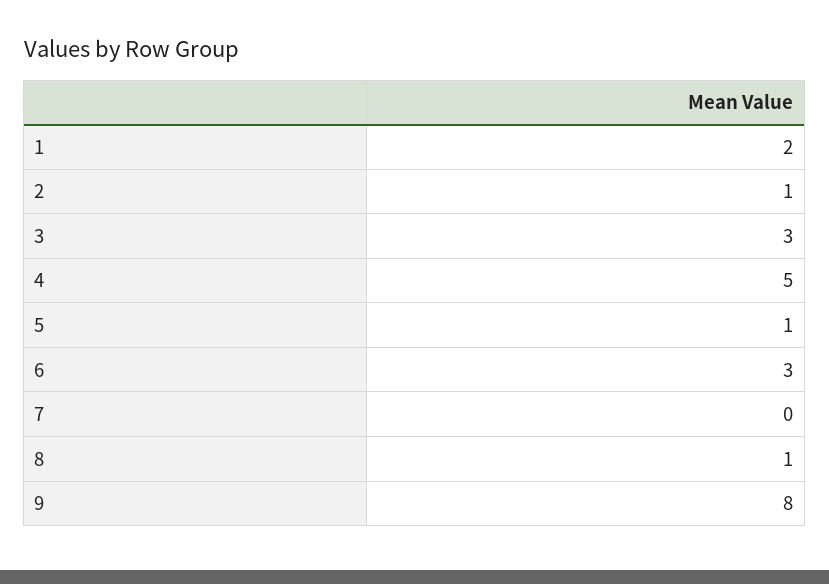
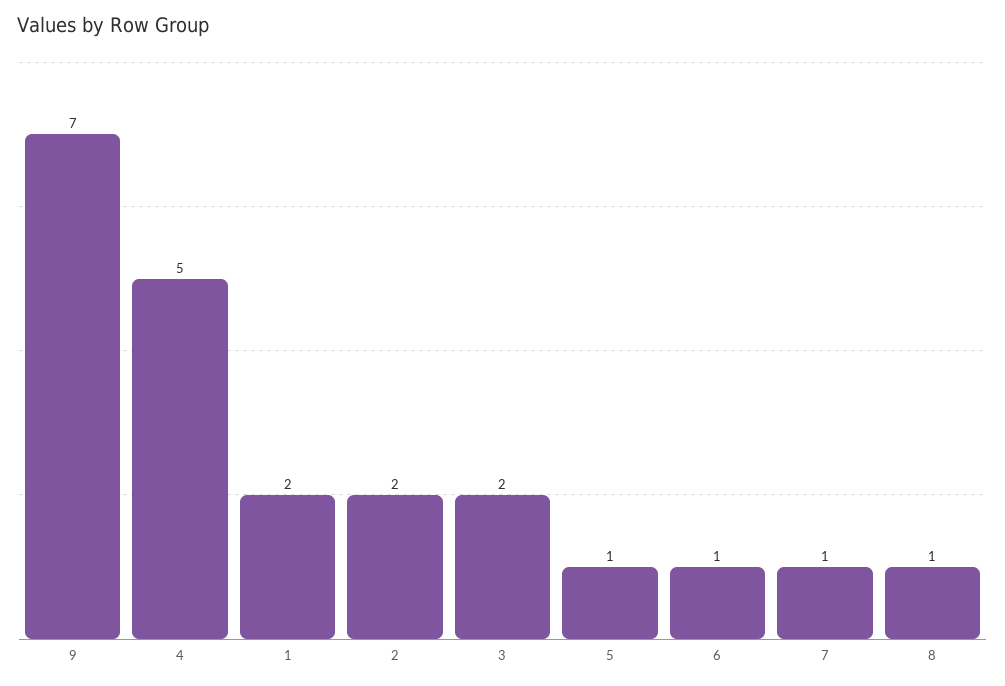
2: 1 -> 2
3: 3 -> 2
6: 3 -> 1
7: 0 -> 1
9: 8 -> 7

